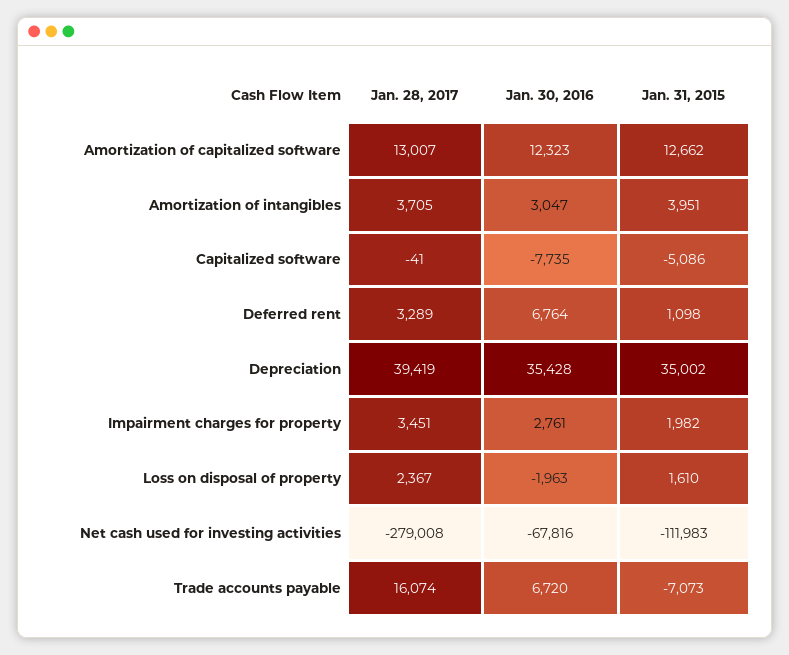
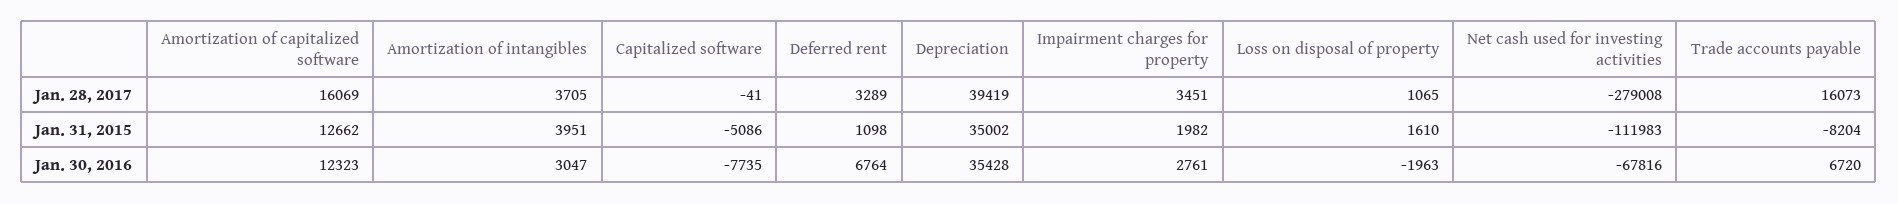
Jan. 28, 2017, Amortization of capitalized software: 13007 -> 16069
Jan. 28, 2017, Loss on disposal of property: 2367 -> 1065
Jan. 28, 2017, Trade accounts payable: 16074 -> 16073
Jan. 31, 2015, Trade accounts payable: -7073 -> -8204

